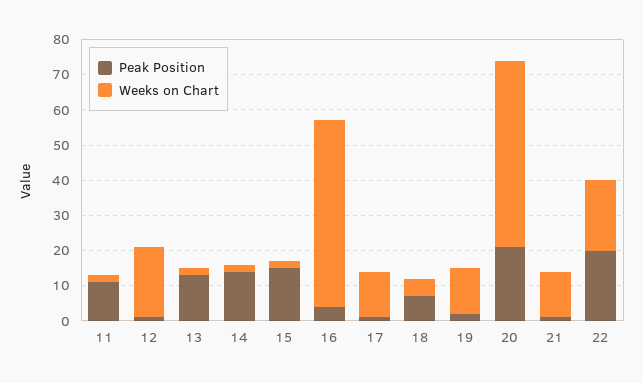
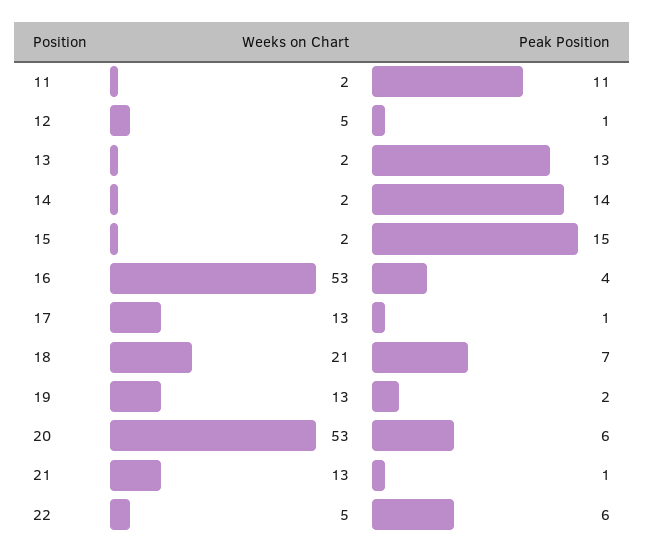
Weeks on Chart, 12: 20 -> 5
Weeks on Chart, 18: 5 -> 21
Peak Position, 20: 20 -> 6
Peak Position, 22: 20 -> 6
Weeks on Chart, 22: 20 -> 5

